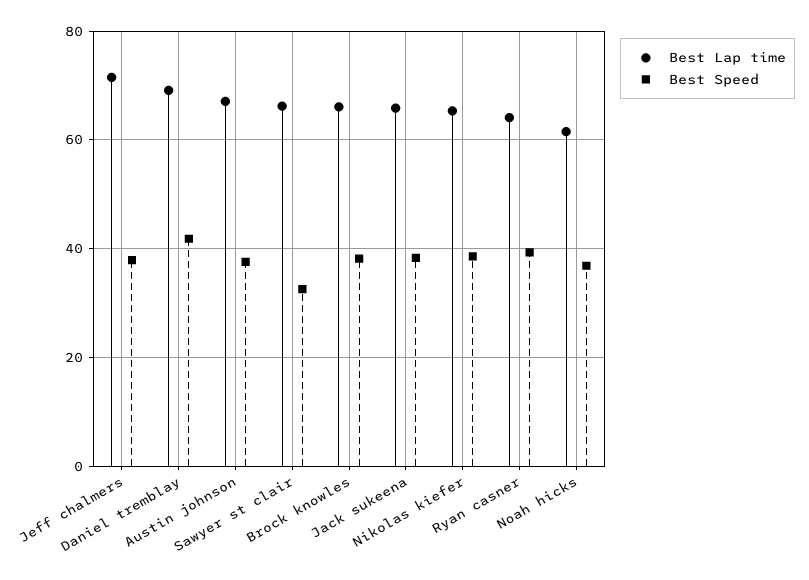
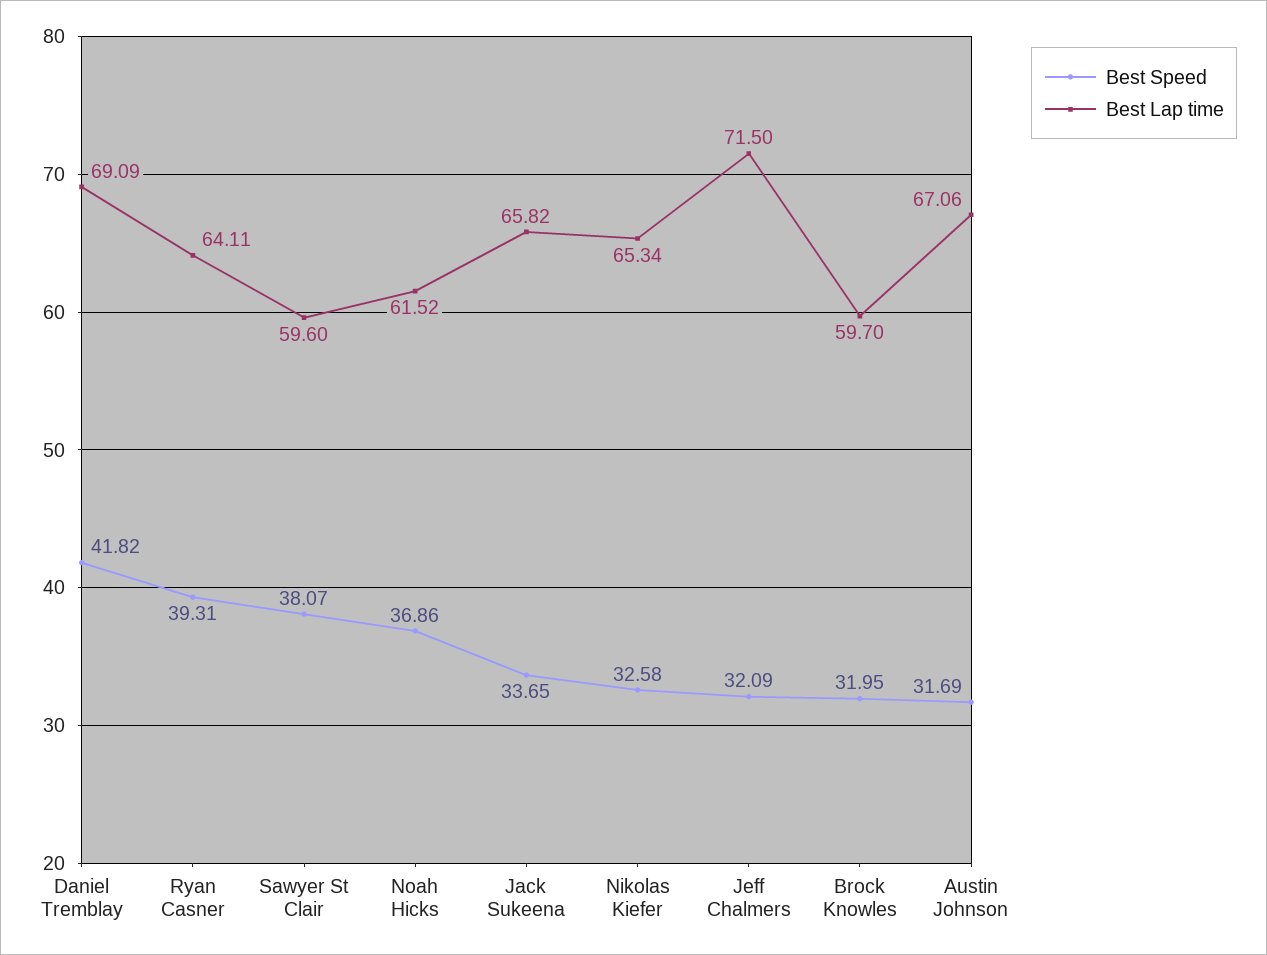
Best Speed, Jeff chalmers: 38 -> 32.09
Best Speed, Austin johnson: 38 -> 31.69
Best Lap time, Sawyer st clair: 66 -> 59.6
Best Speed, Sawyer st clair: 32 -> 38.07
Best Lap time, Brock knowles: 66 -> 59.7
Best Speed, Brock knowles: 38 -> 31.95
Best Speed, Jack sukeena: 38 -> 33.65
Best Speed, Nikolas kiefer: 38 -> 32.58

